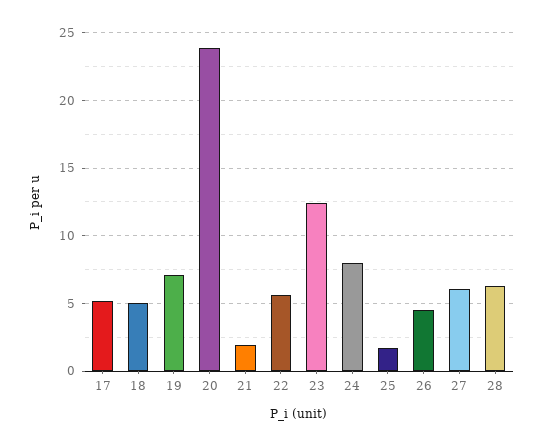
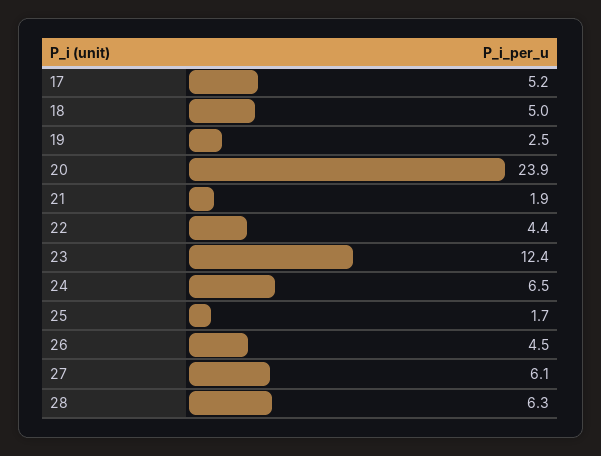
19: 7 -> 2.5
22: 5.5 -> 4.4
24: 8 -> 6.5

